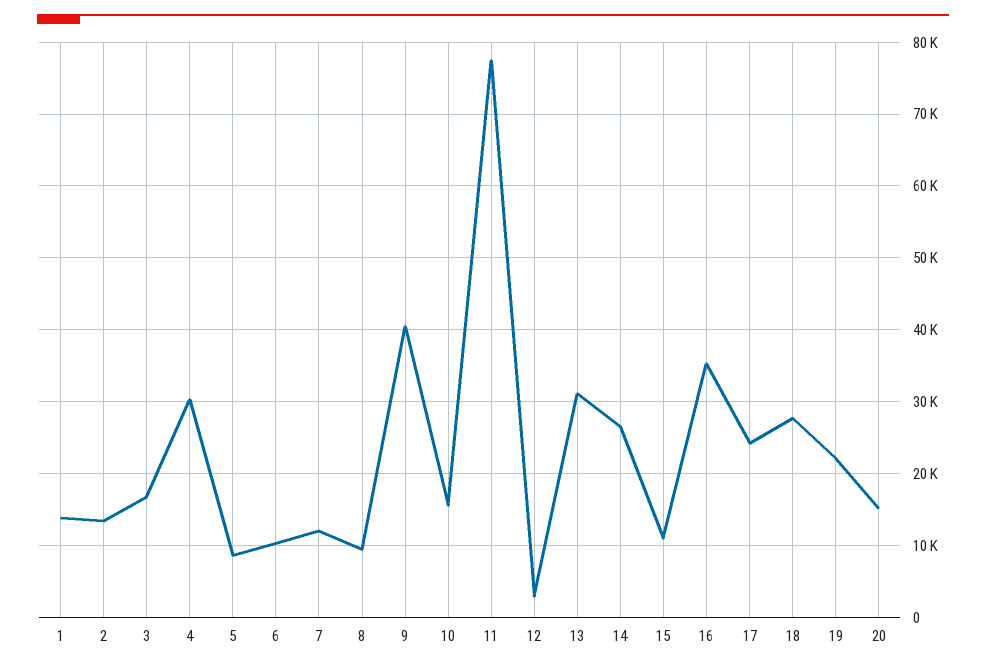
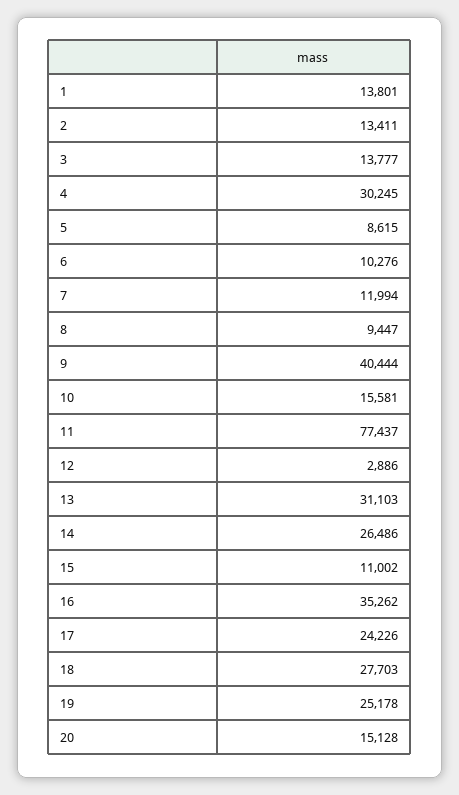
3: 17000 -> 13777
19: 22000 -> 25178

